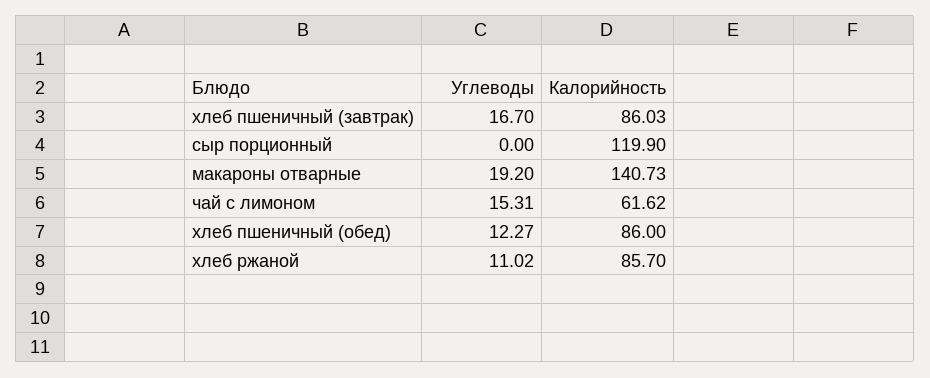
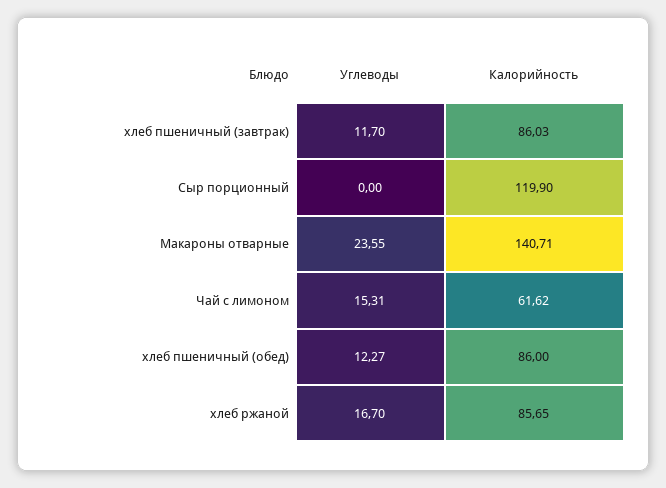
Углеводы, хлеб пшеничный (завтрак): 16.7 -> 11.7
Углеводы, макароны отварные: 19.2 -> 23.55
Калорийность, макароны отварные: 140.73 -> 140.71
Углеводы, хлеб ржаной: 11.02 -> 16.7
Калорийность, хлеб ржаной: 85.7 -> 85.65

